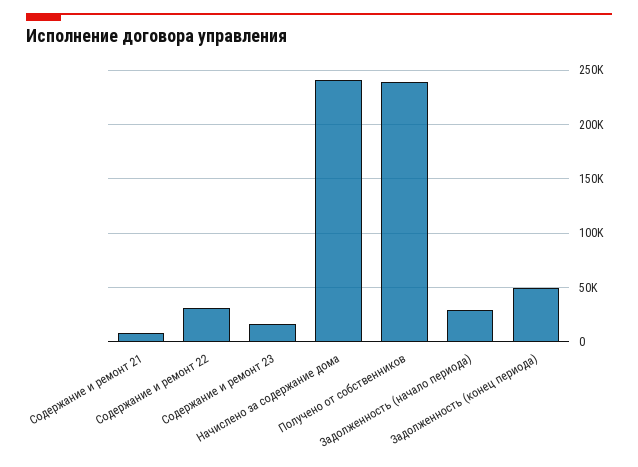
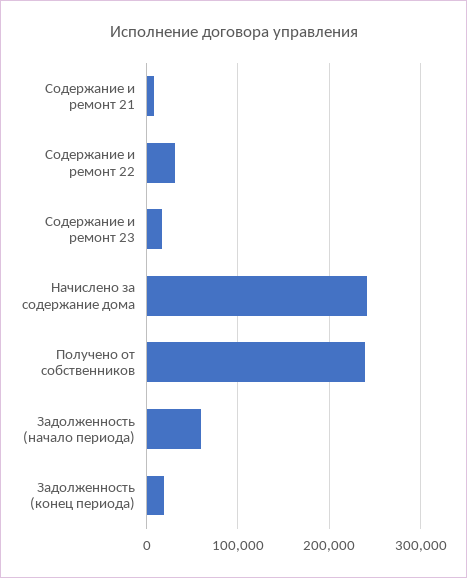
Задолженность (начало периода): 30000 -> 60000
Задолженность (конец периода): 50000 -> 20000

